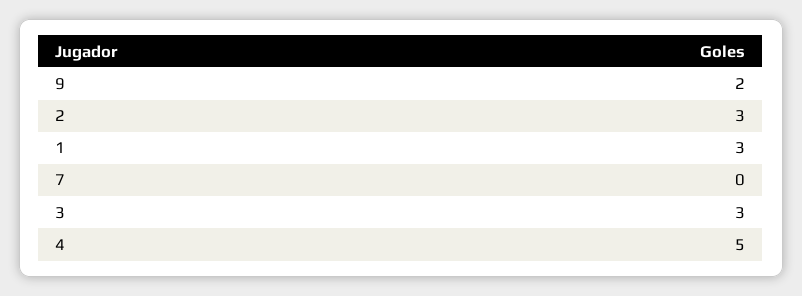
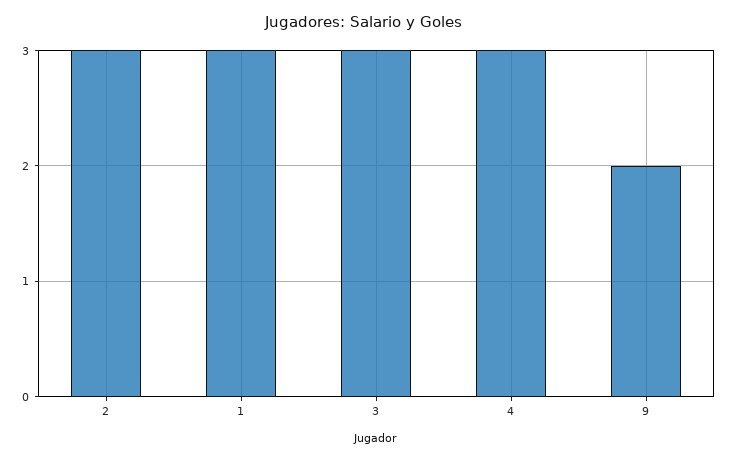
7: 0 -> none
4: 5 -> 3

